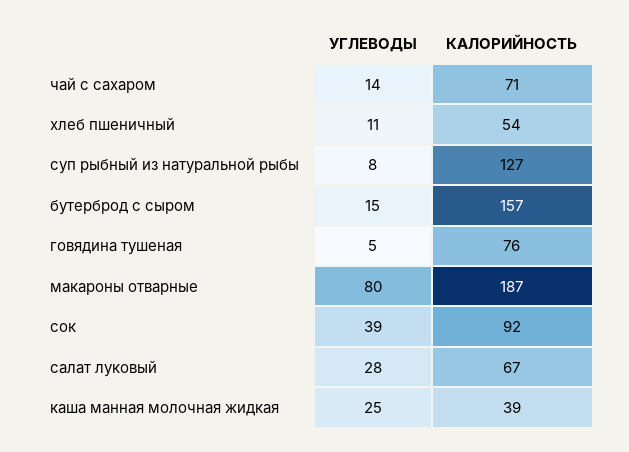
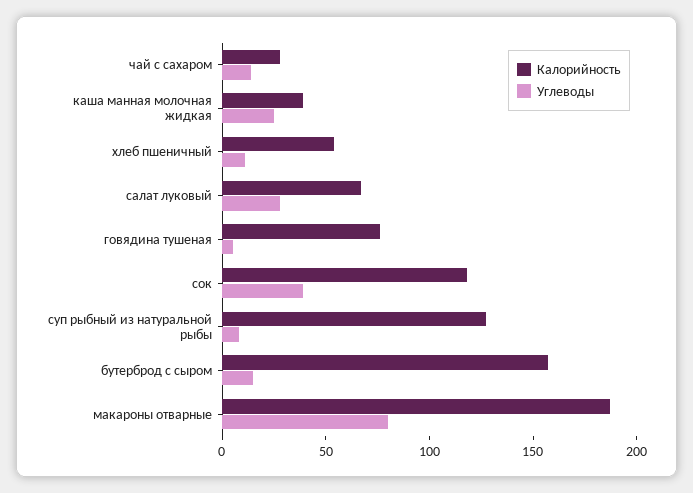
КАЛОРИЙНОСТЬ, чай с сахаром: 71 -> 30
КАЛОРИЙНОСТЬ, сок: 92 -> 120

